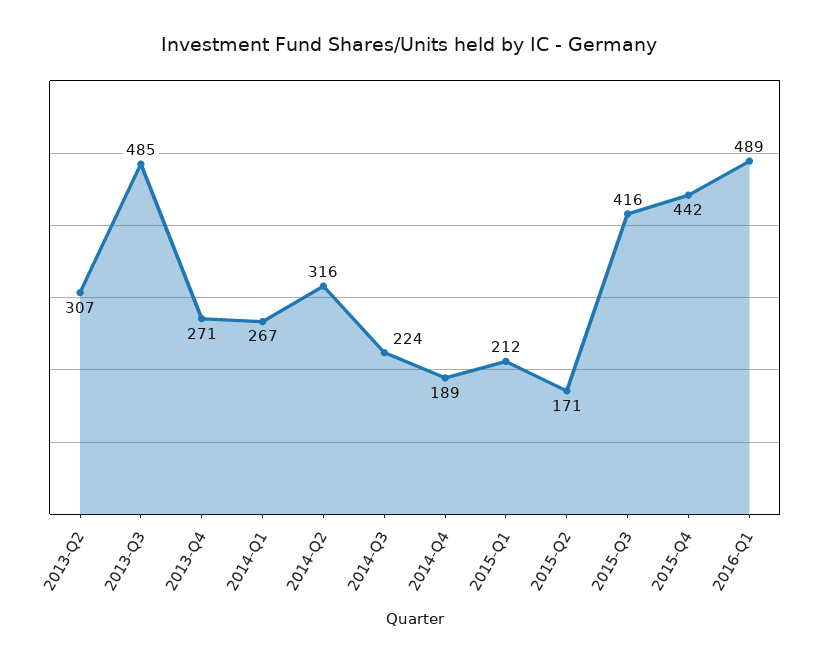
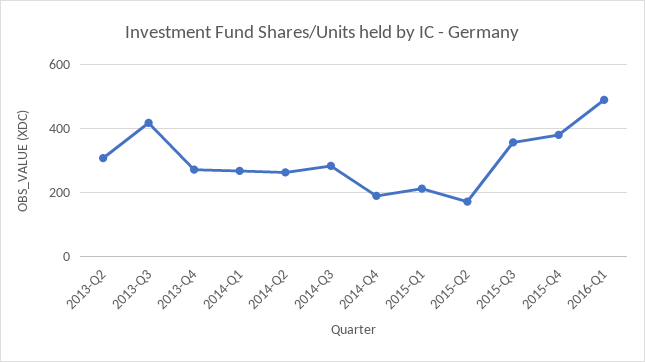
2013-Q3: 485 -> 420
2014-Q2: 316 -> 260
2014-Q3: 224 -> 280
2015-Q3: 416 -> 360
2015-Q4: 442 -> 380

